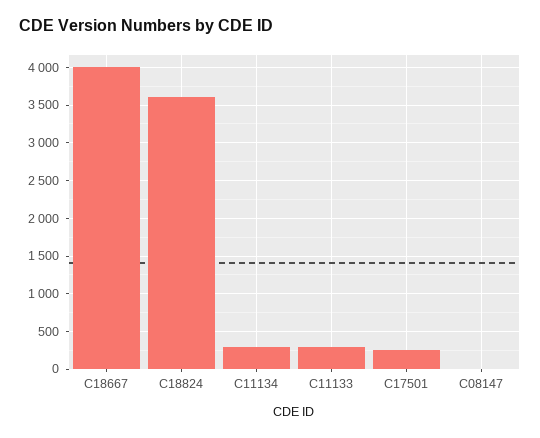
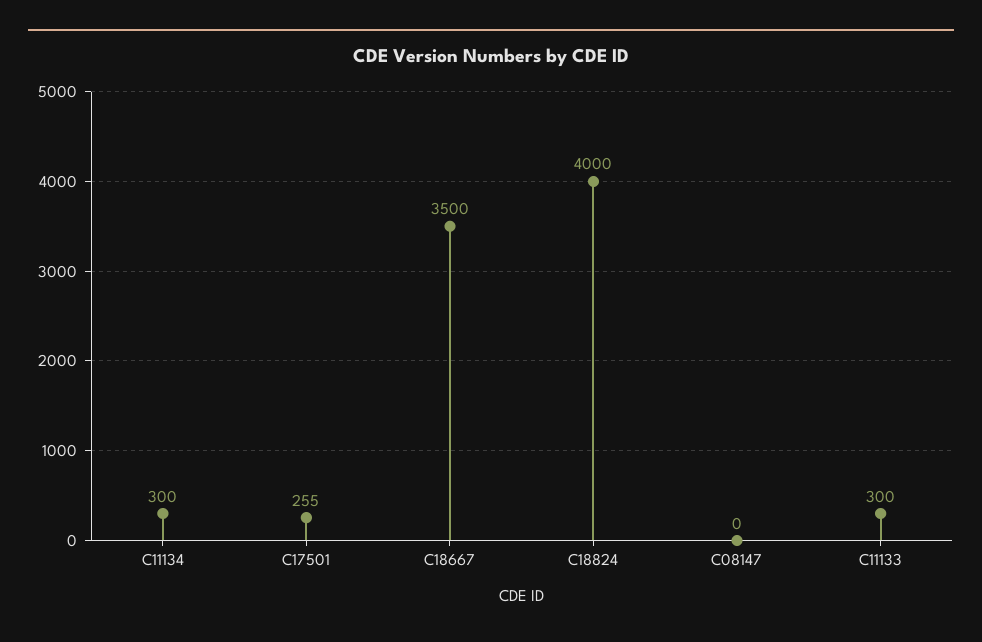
C18667: 4000 -> 3500
C18824: 3600 -> 4000

